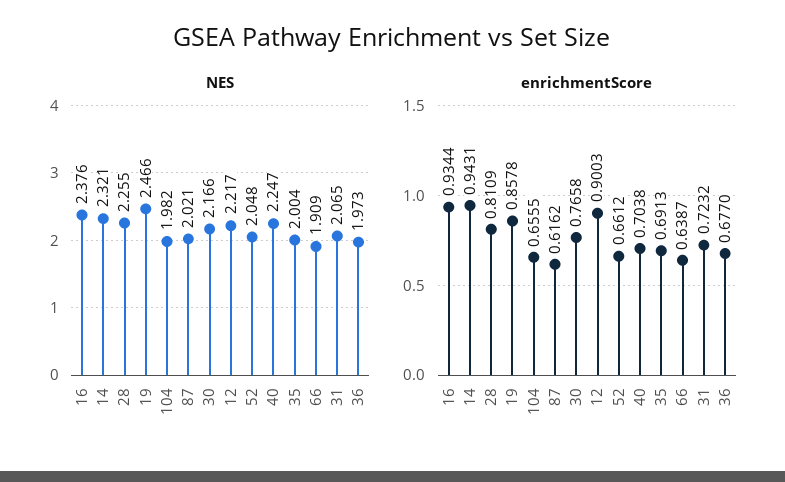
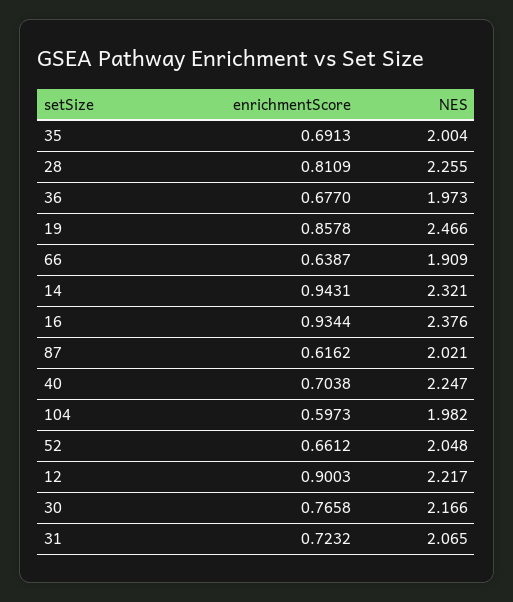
enrichmentScore, 104: 0.6555 -> 0.5973

